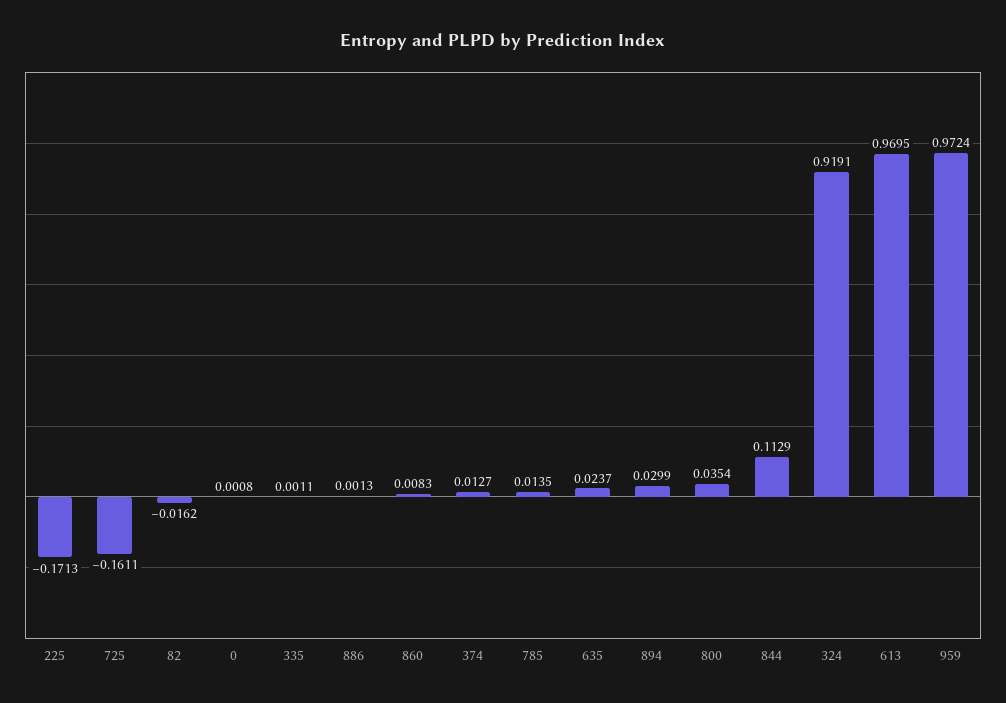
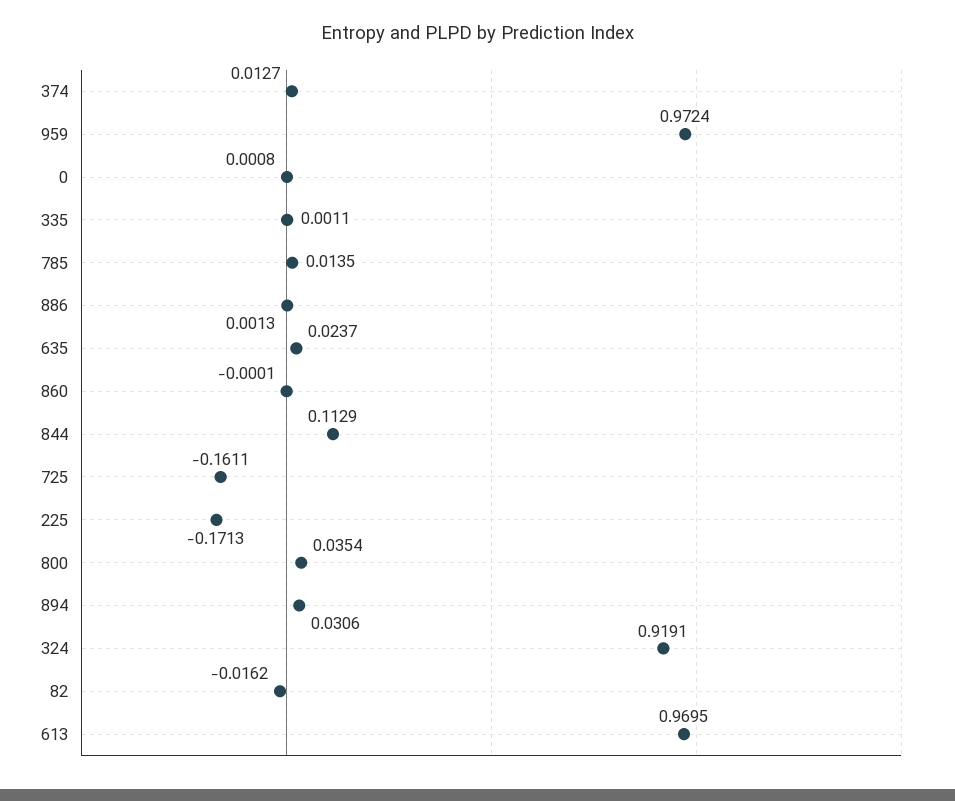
860: 0.0083 -> -0.0001
894: 0.0299 -> 0.0306

